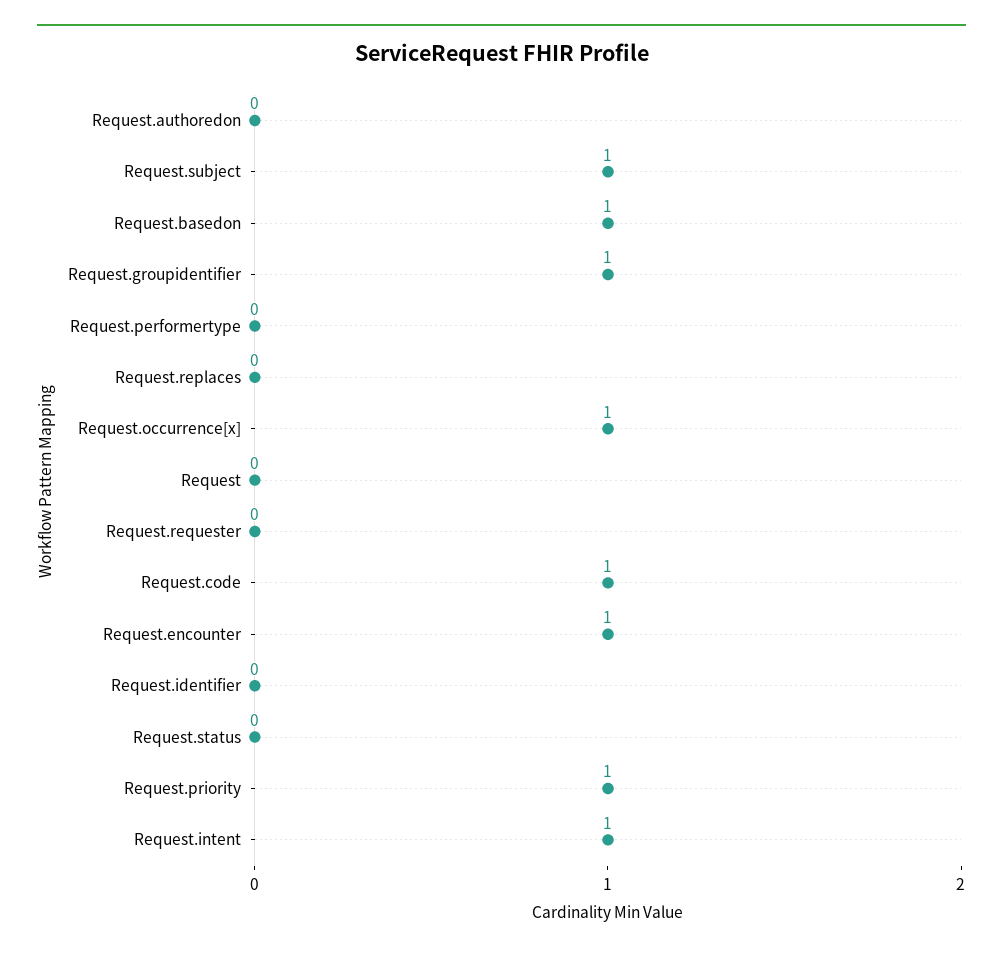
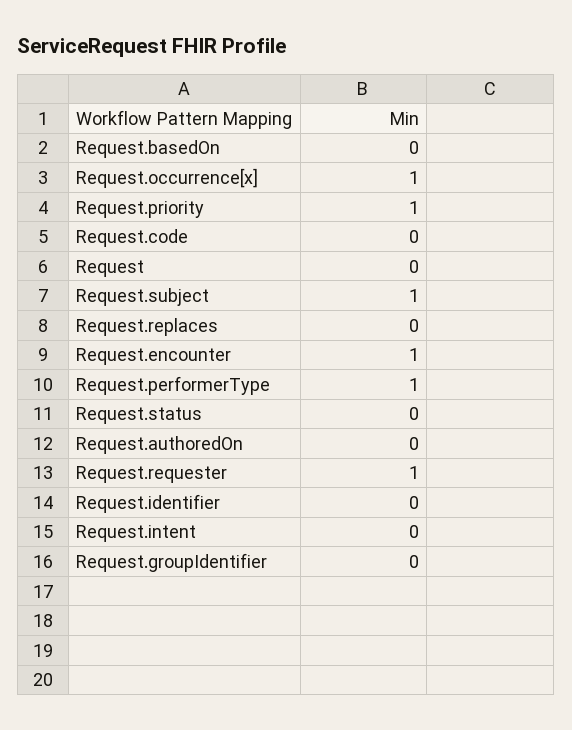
Request.basedon: 1 -> 0
Request.groupidentifier: 1 -> 0
Request.performertype: 0 -> 1
Request.requester: 0 -> 1
Request.code: 1 -> 0
Request.intent: 1 -> 0

